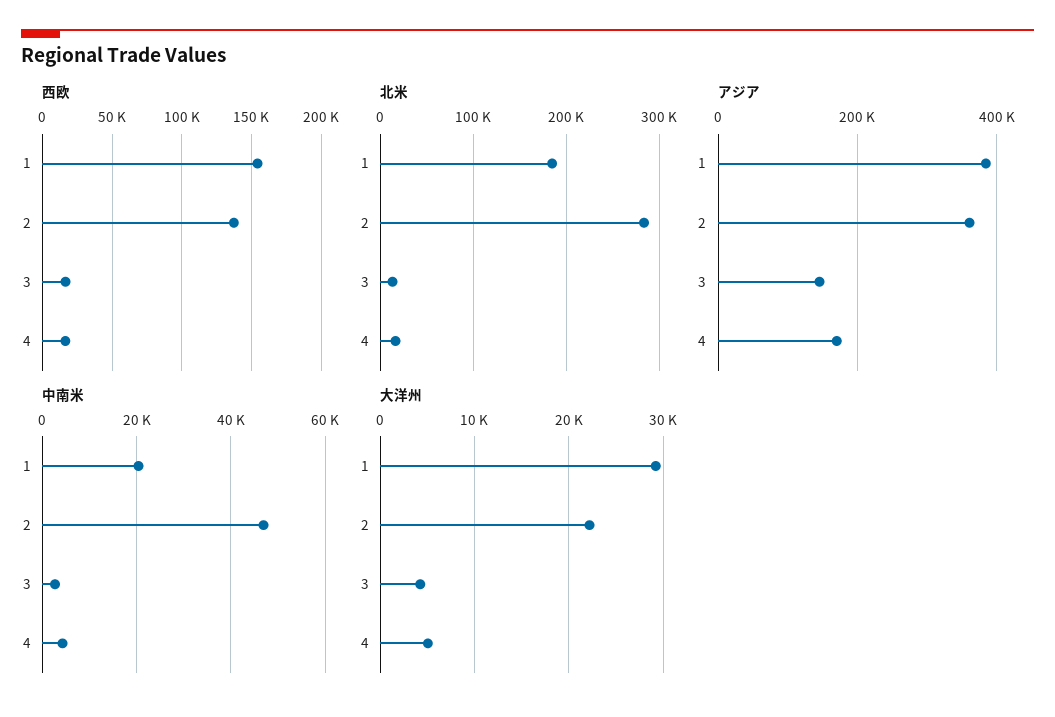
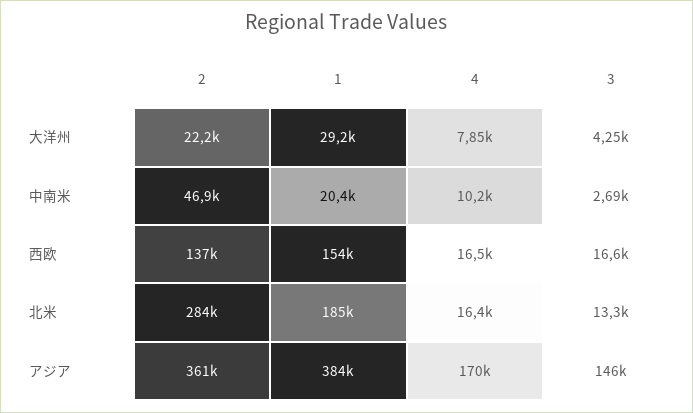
中南米, 4: 4000 -> 10200
大洋州, 4: 5000 -> 7850

